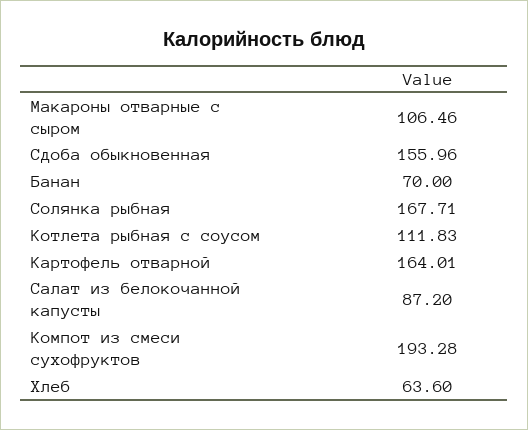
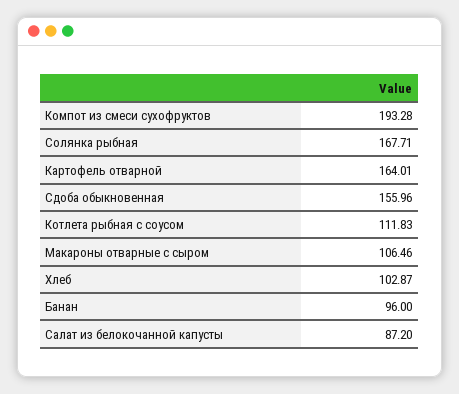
Банан: 70 -> 96
Хлеб: 63.6 -> 102.87

